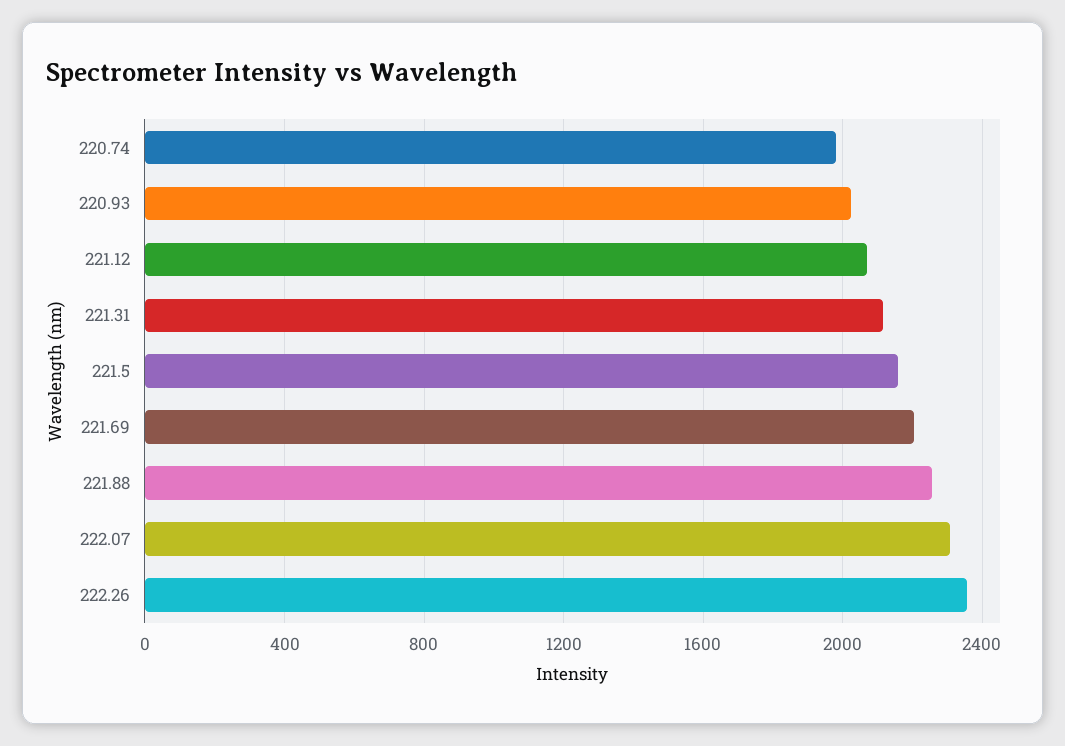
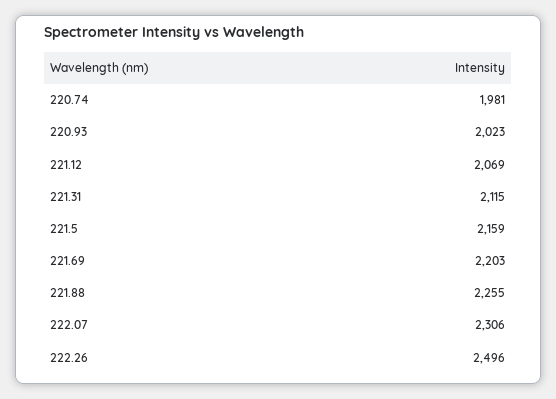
222.26: 2350 -> 2496

